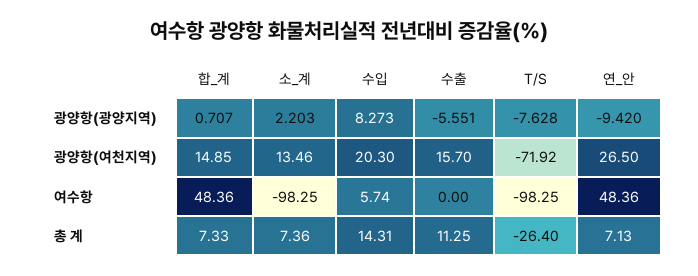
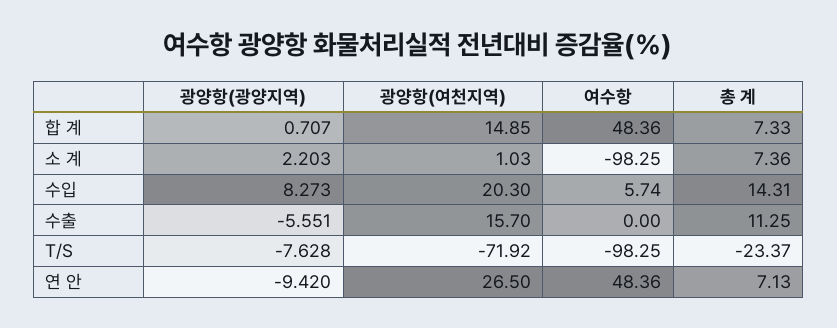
소_계, 광양항(여천지역): 13.46 -> 1.03
T/S, 총 계: -26.4 -> -23.37

